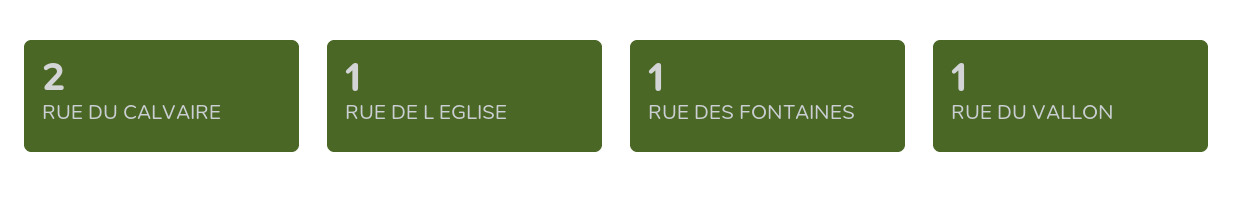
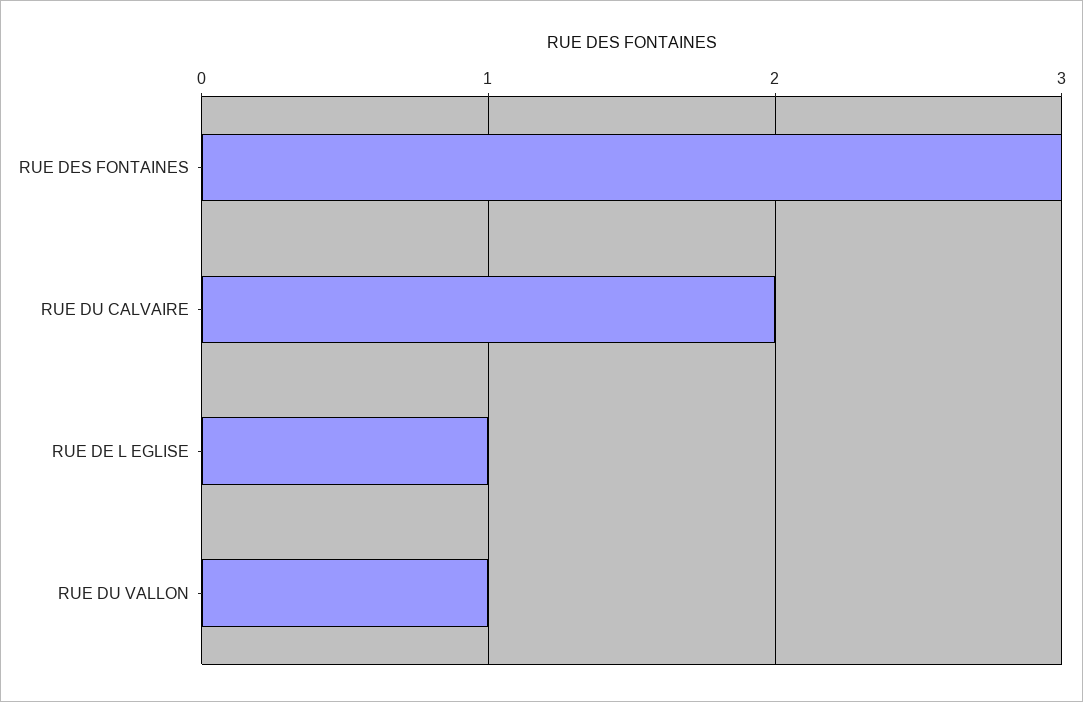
RUE DES FONTAINES: 1 -> 3

